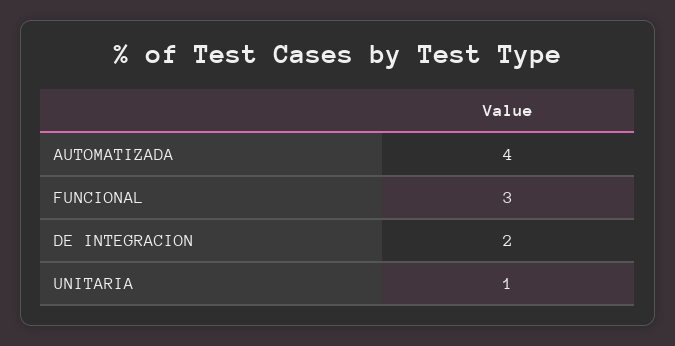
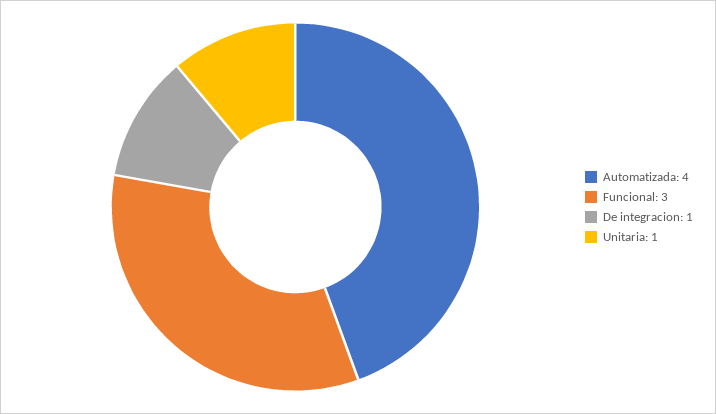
DE INTEGRACION: 2 -> 1

